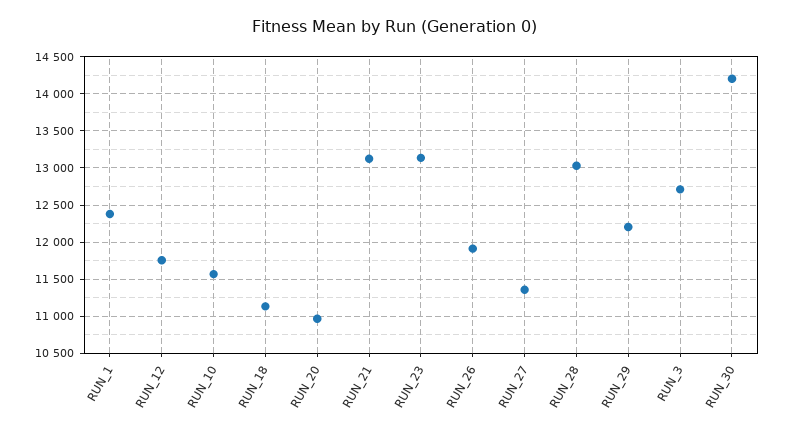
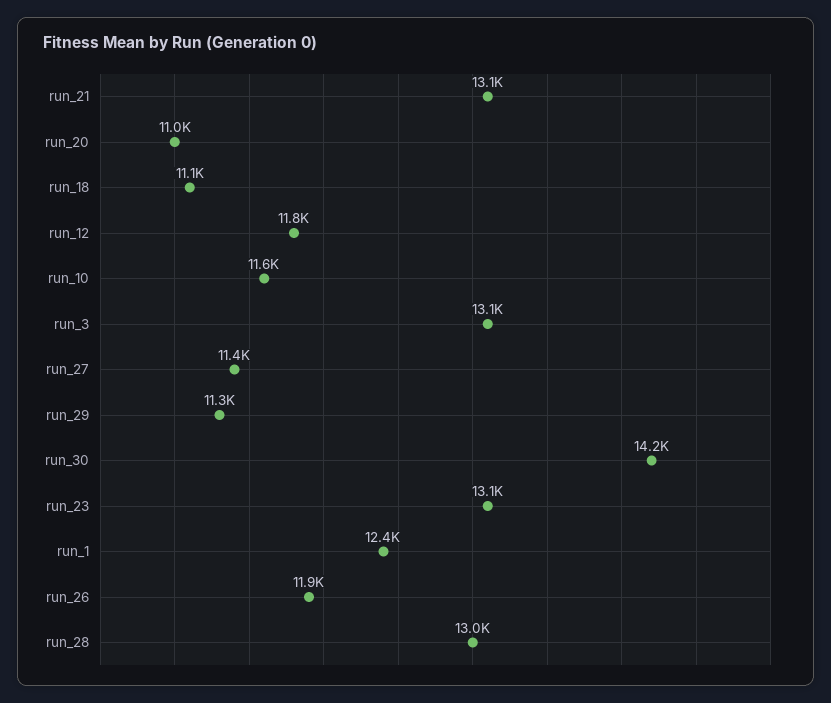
RUN_29: 12200 -> 11300
RUN_3: 12700 -> 13100

